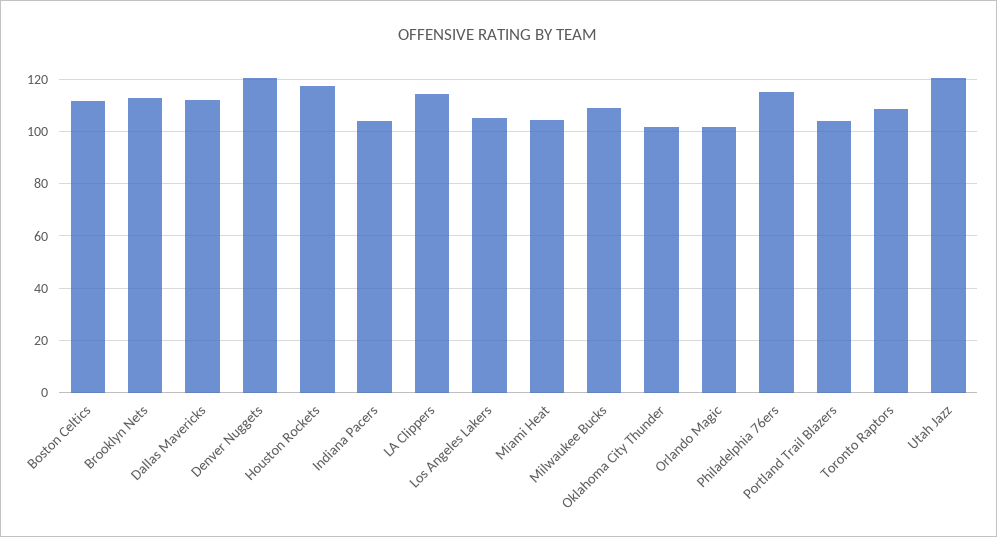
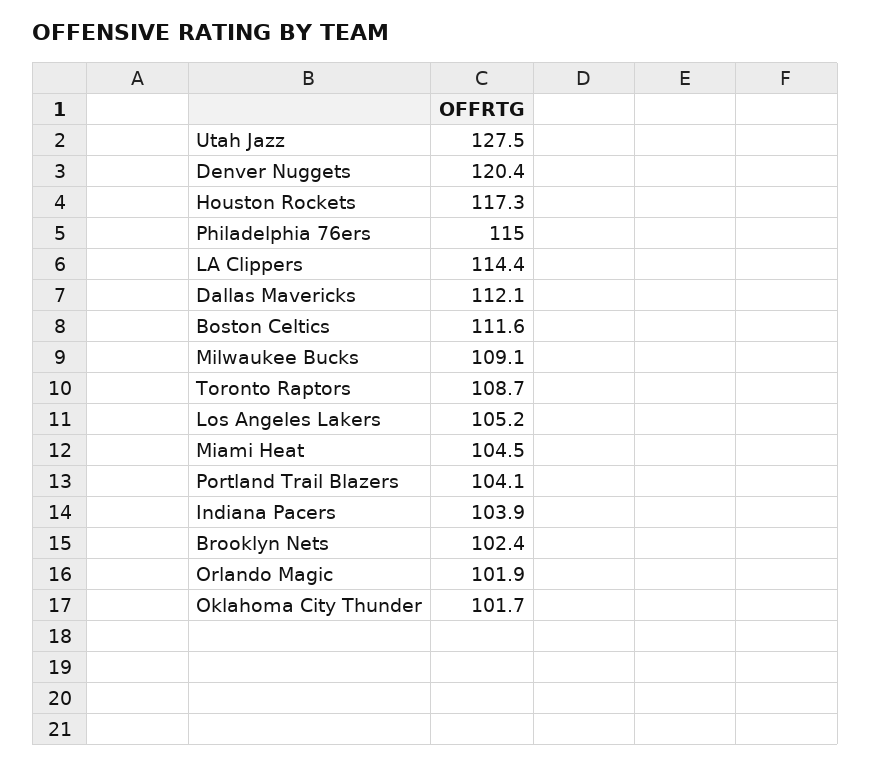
Brooklyn Nets: 112.5 -> 102.4
Utah Jazz: 120 -> 127.5

